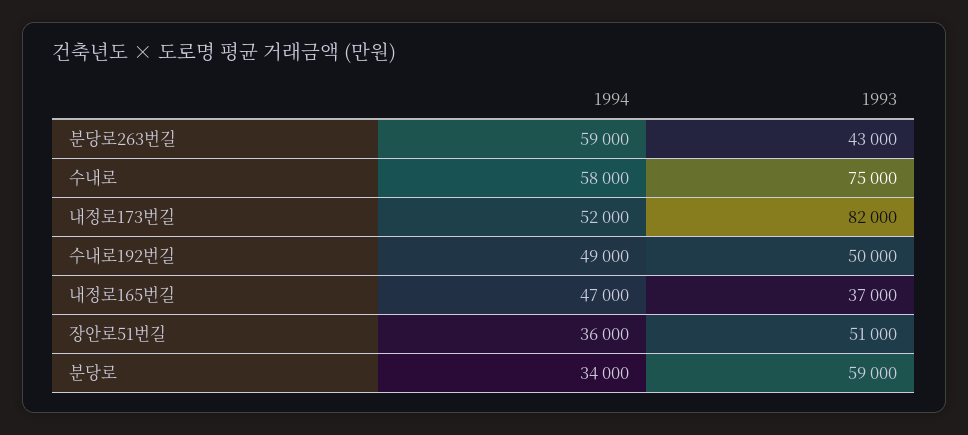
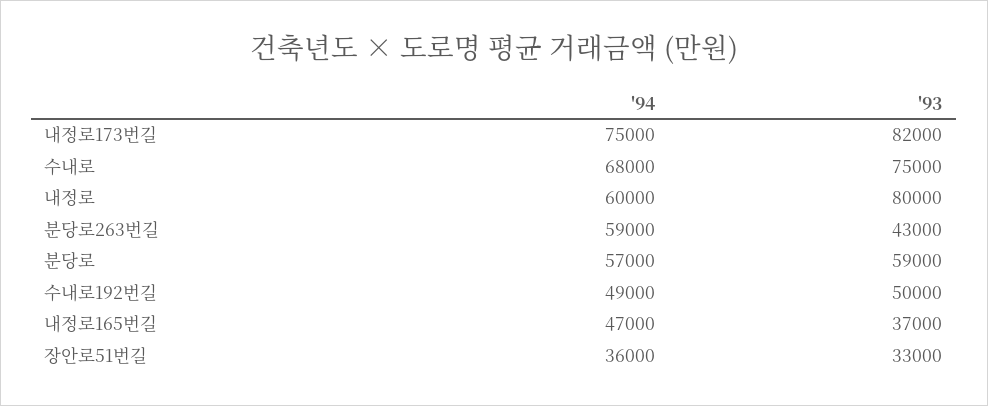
1994, 수내로: 58000 -> 68000
1994, 내정로173번길: 52000 -> 75000
1993, 장안로51번길: 51000 -> 33000
1994, 분당로: 34000 -> 57000
1994, 내정로: none -> 60000
1993, 내정로: none -> 80000

